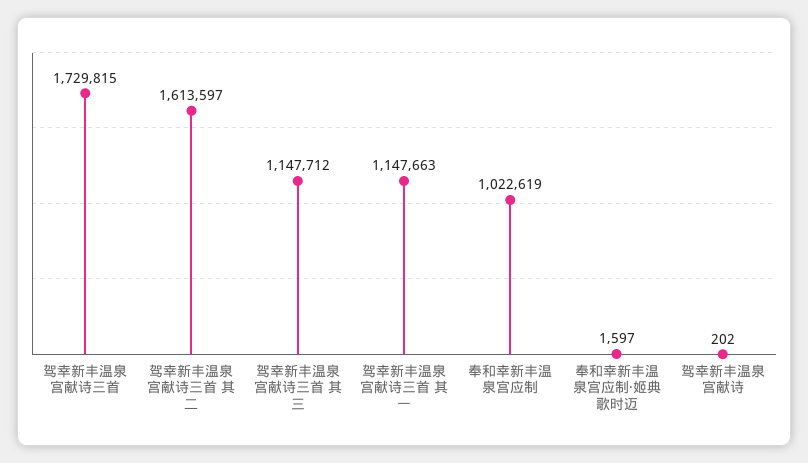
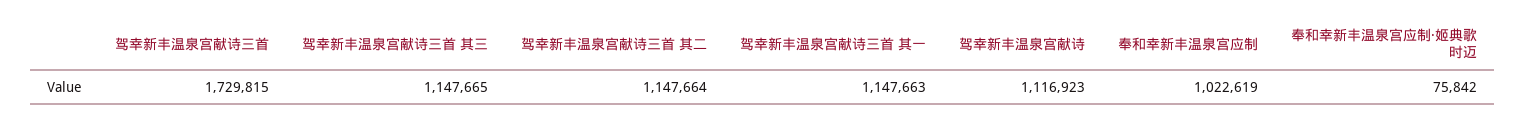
驾幸新丰温泉宫献诗三首 其二: 1613597 -> 1147664
驾幸新丰温泉宫献诗三首 其三: 1147712 -> 1147665
奉和幸新丰温泉宫应制·姬典歌时迈: 1597 -> 75842
驾幸新丰温泉宫献诗: 202 -> 1116923

